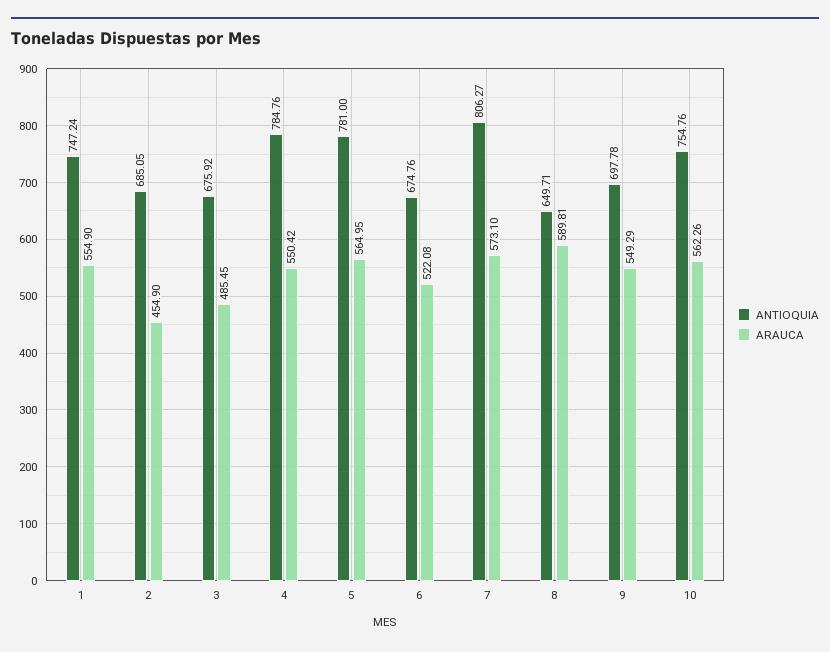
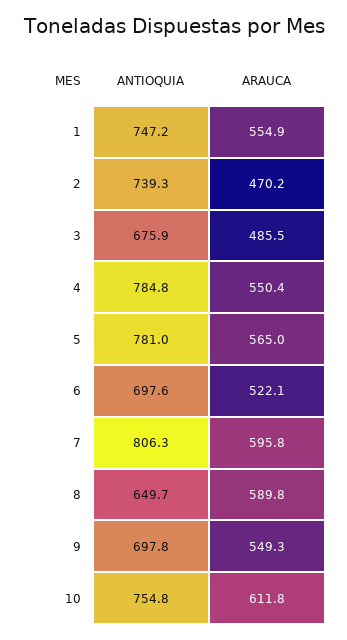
ANTIOQUIA, 2: 685.05 -> 739.3
ARAUCA, 2: 454.9 -> 470.2
ANTIOQUIA, 6: 674.76 -> 697.6
ARAUCA, 7: 573.1 -> 595.8
ARAUCA, 10: 562.26 -> 611.8

